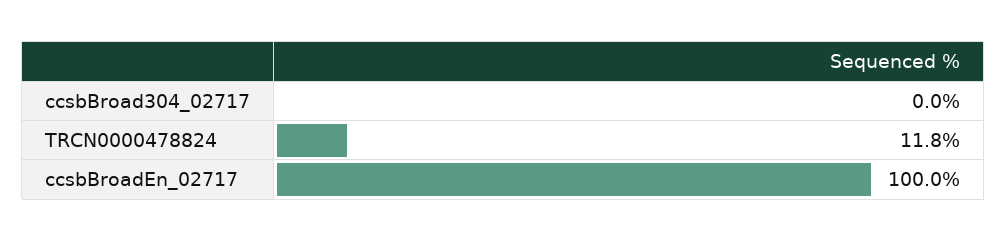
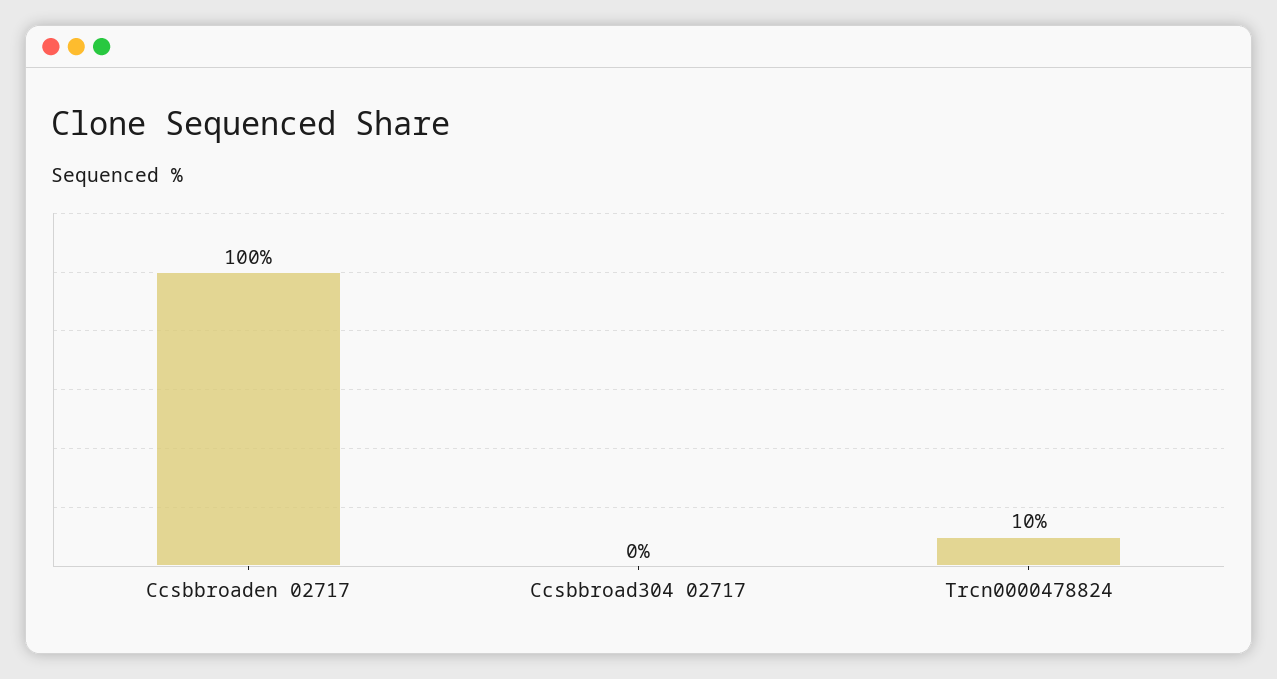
TRCN0000478824: 11.8 -> 10

